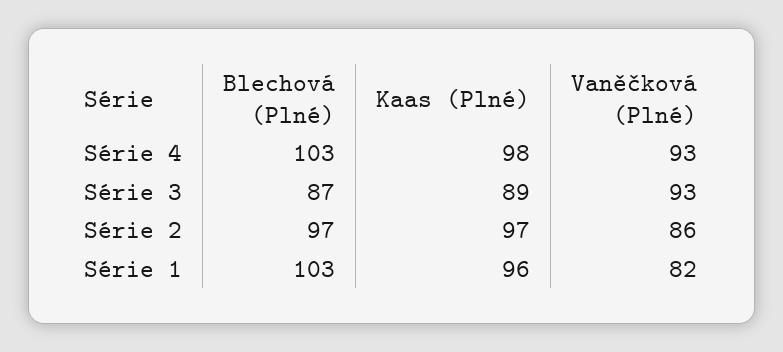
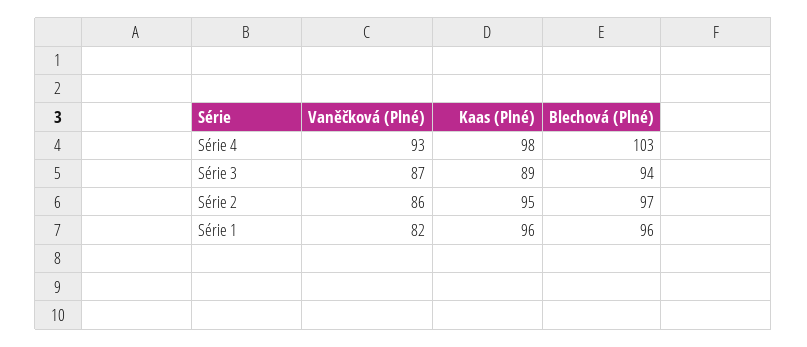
Blechová (Plné), Série 3: 87 -> 94
Vaněčková (Plné), Série 3: 93 -> 87
Kaas (Plné), Série 2: 97 -> 95
Blechová (Plné), Série 1: 103 -> 96

